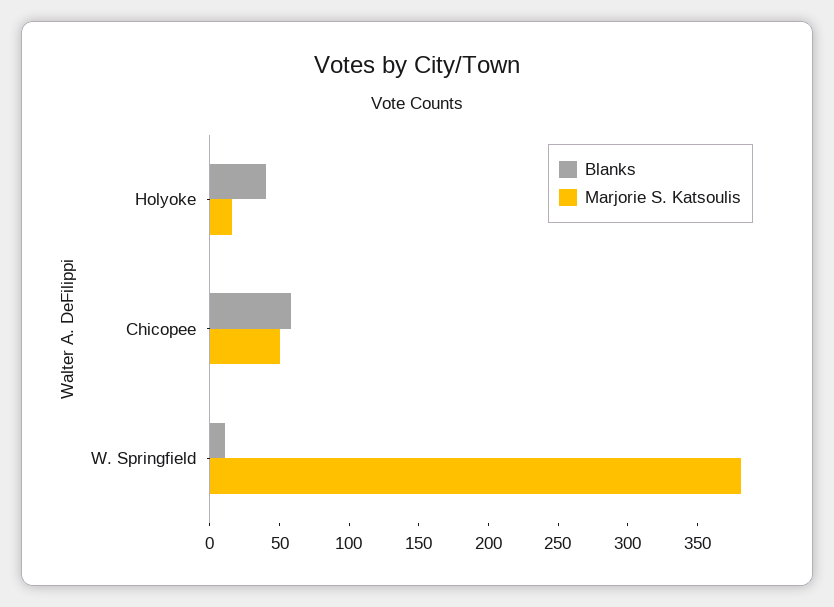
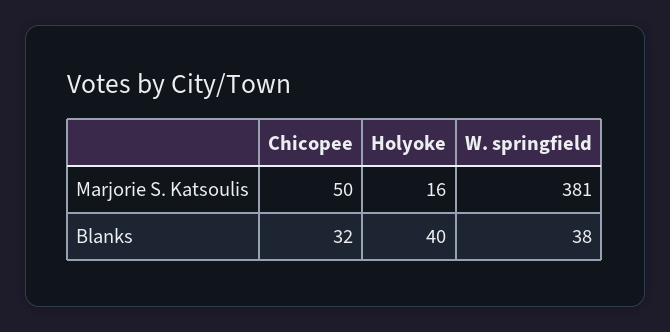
Blanks, Chicopee: 60 -> 32
Blanks, W. Springfield: 10 -> 38

